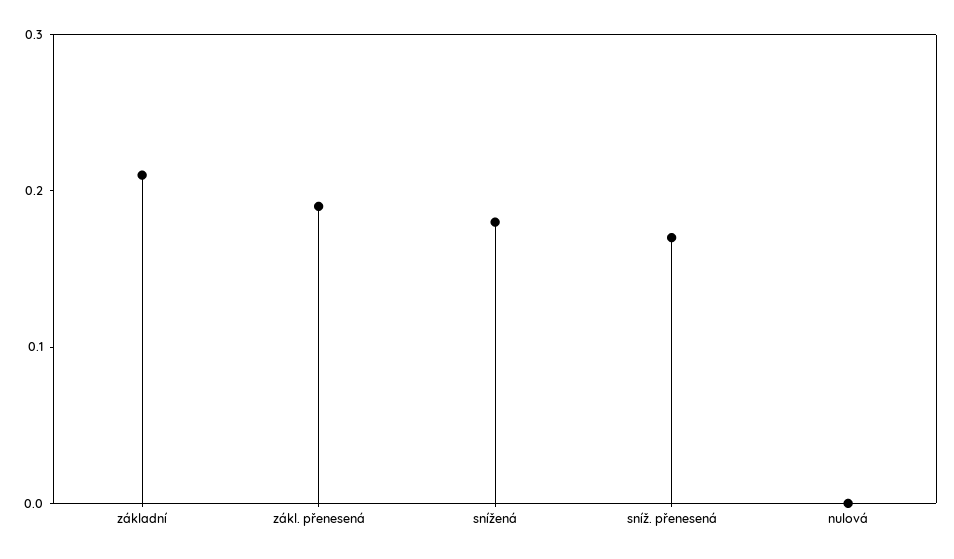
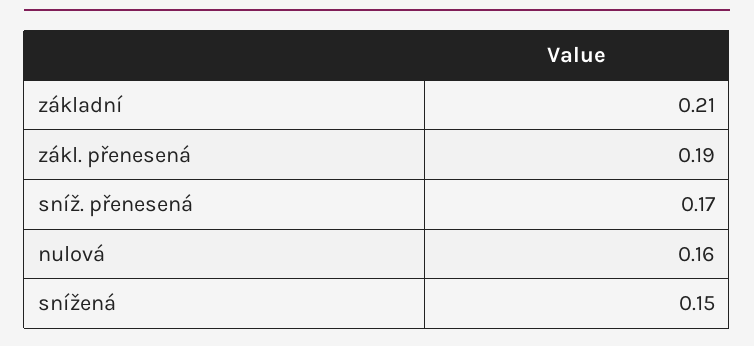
snížená: 0.18 -> 0.15
nulová: 0 -> 0.16

